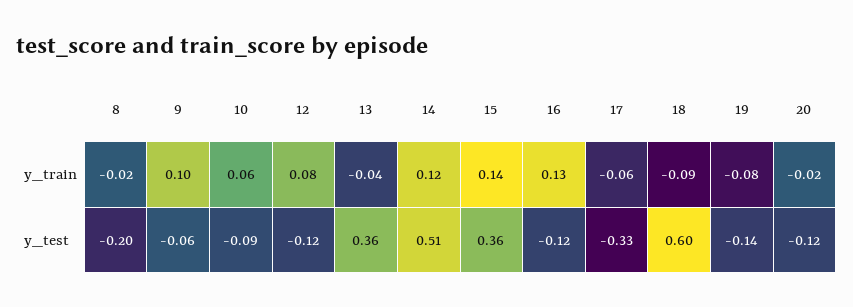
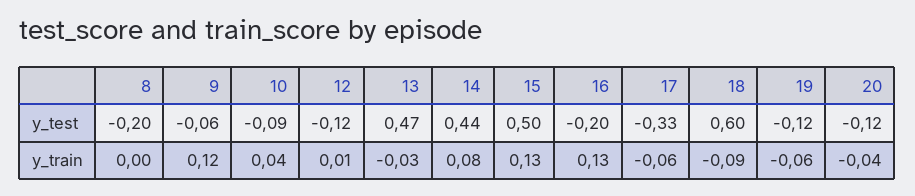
8, y_train: -0.02 -> 0
9, y_train: 0.1 -> 0.12
10, y_train: 0.06 -> 0.04
12, y_train: 0.08 -> 0.01
13, y_train: -0.04 -> -0.03
14, y_train: 0.12 -> 0.08
15, y_train: 0.14 -> 0.13
19, y_train: -0.08 -> -0.06
20, y_train: -0.02 -> -0.04
13, y_test: 0.36 -> 0.47
14, y_test: 0.51 -> 0.44
15, y_test: 0.36 -> 0.5
16, y_test: -0.12 -> -0.2
19, y_test: -0.14 -> -0.12

